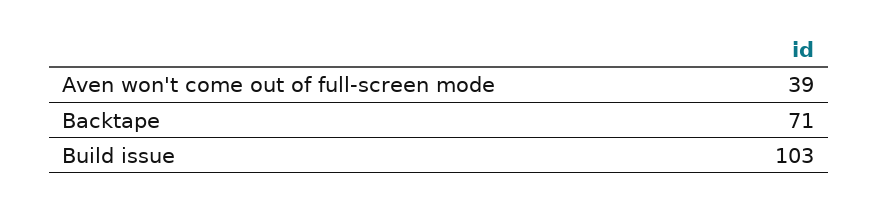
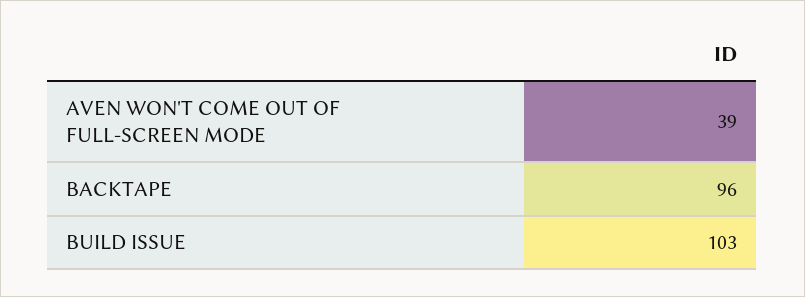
Backtape: 71 -> 96

